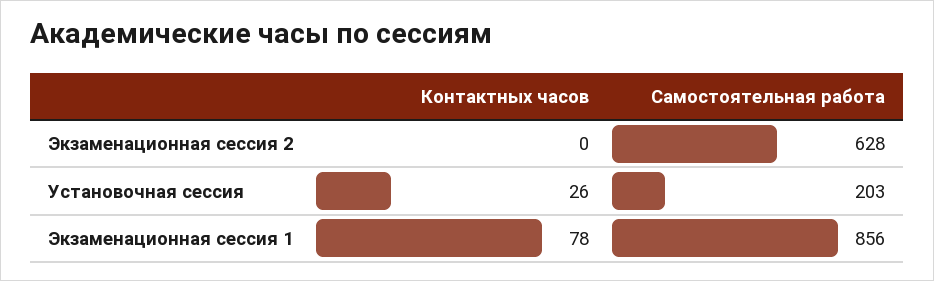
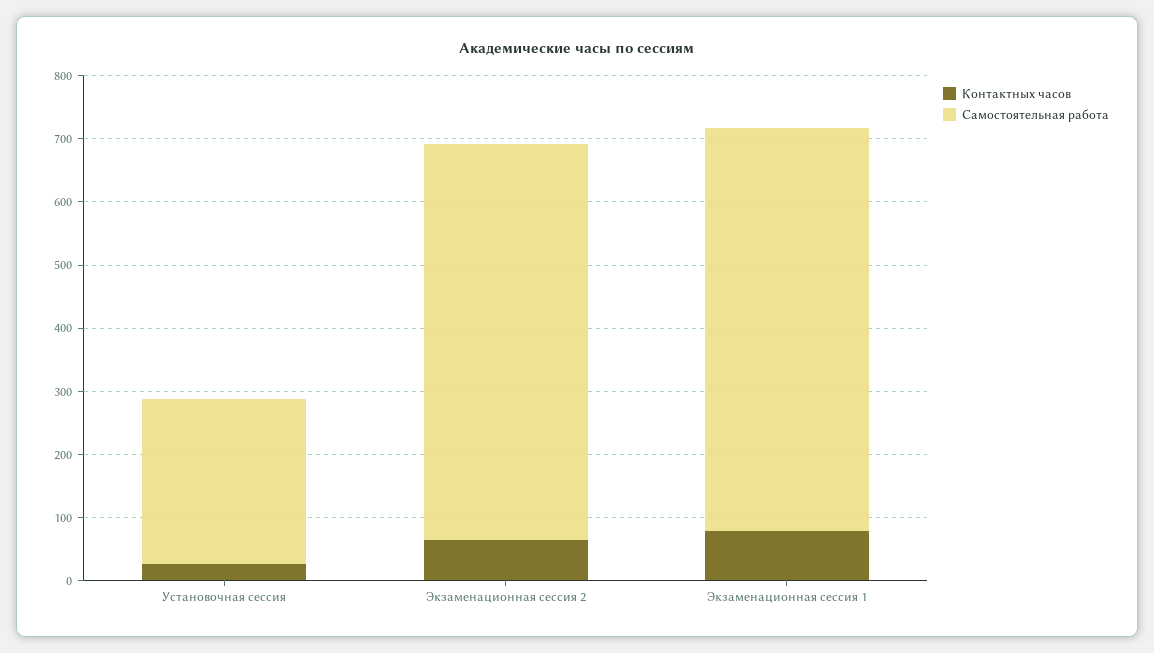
Контактных часов, Экзаменационная сессия 2: 0 -> 60
Самостоятельная работа, Установочная сессия: 203 -> 260
Самостоятельная работа, Экзаменационная сессия 1: 856 -> 640

